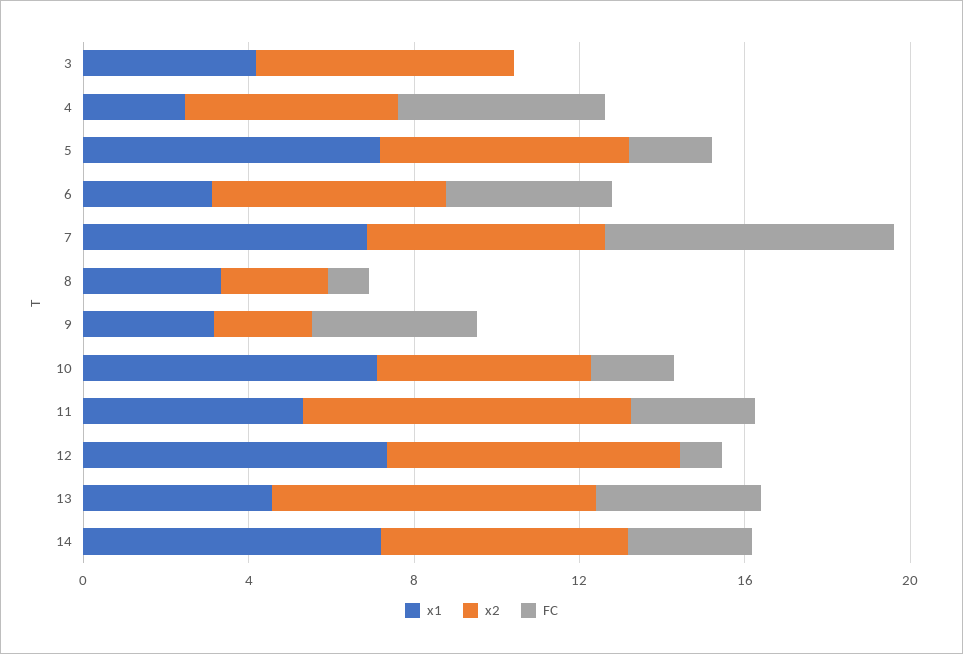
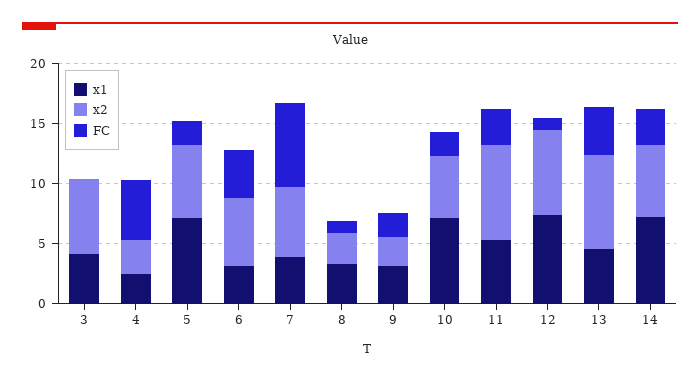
x2, 4: 5 -> 3
x1, 7: 7 -> 4
FC, 9: 4 -> 2

